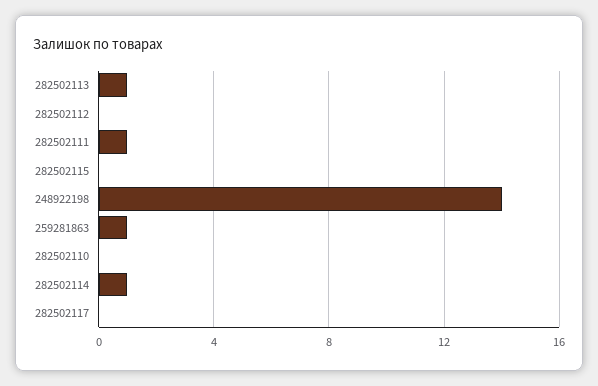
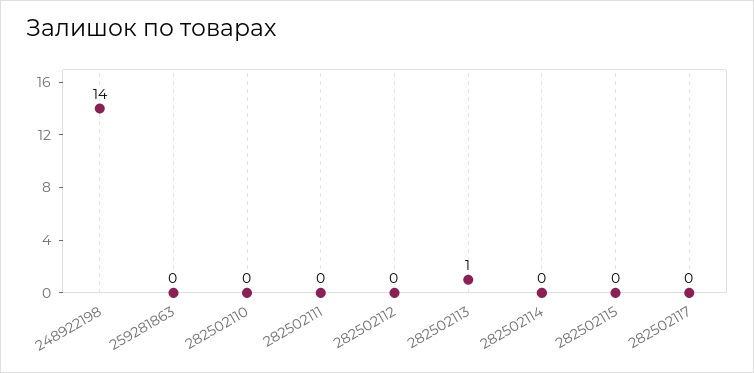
282502111: 1 -> 0
259281863: 1 -> 0
282502114: 1 -> 0

